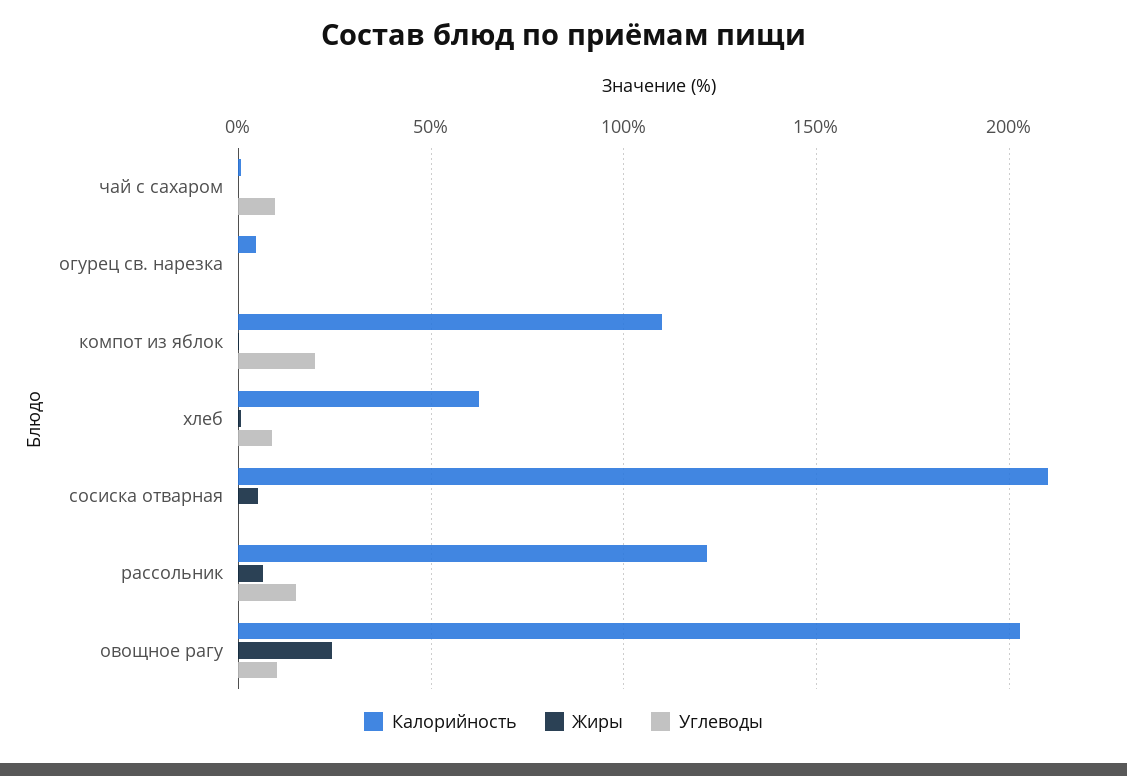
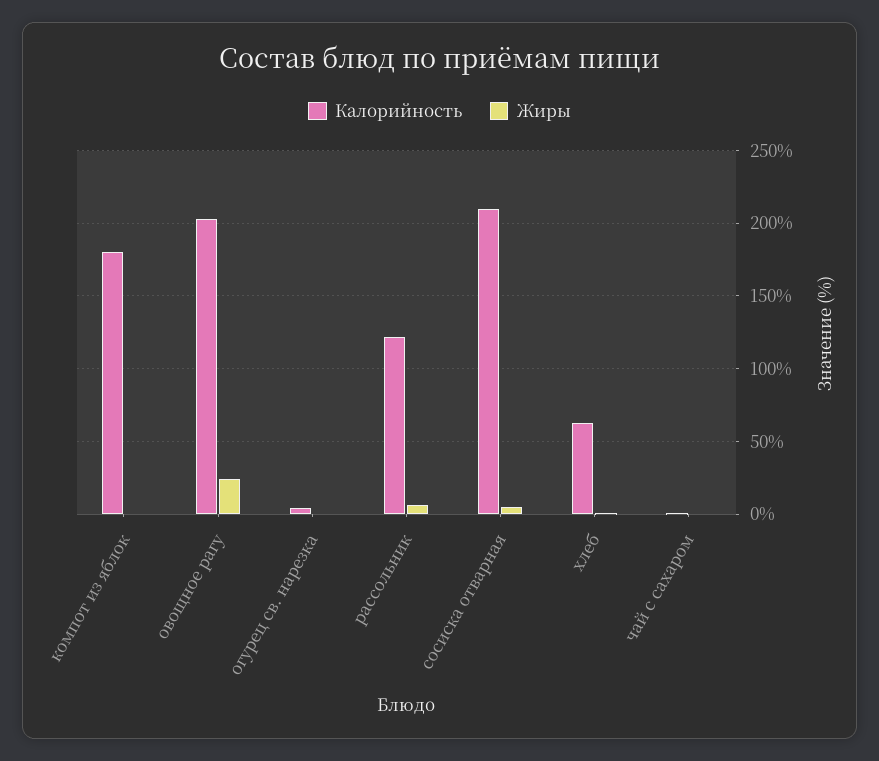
Углеводы, чай с сахаром: 10 -> none
Углеводы, огурец св. нарезка: 0 -> none
Калорийность, компот из яблок: 110 -> 180
Углеводы, компот из яблок: 20 -> none
Углеводы, хлеб: 10 -> none
Углеводы, сосиска отварная: 0 -> none
Углеводы, рассольник: 15 -> none
Углеводы, овощное рагу: 10 -> none

